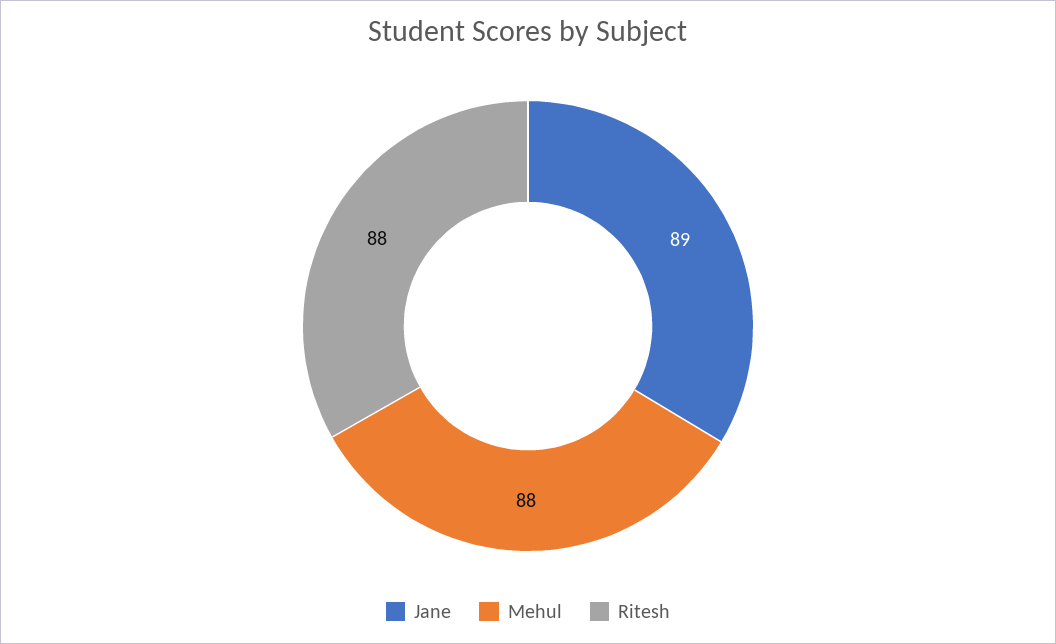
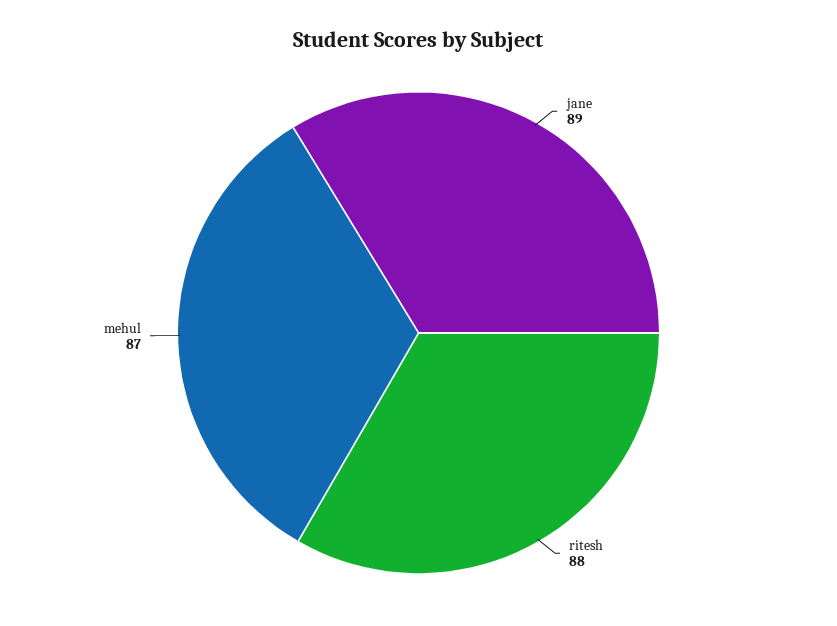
Mehul: 88 -> 87

